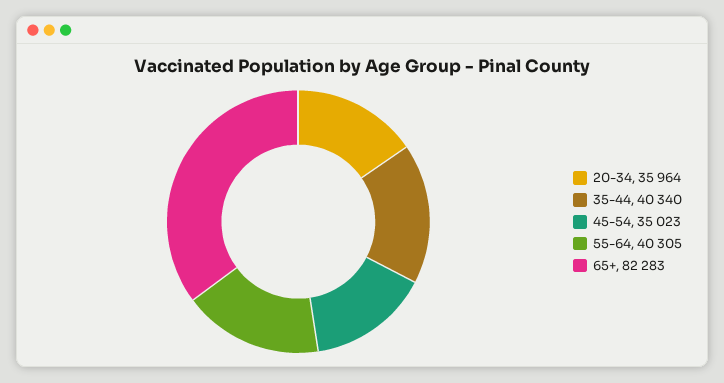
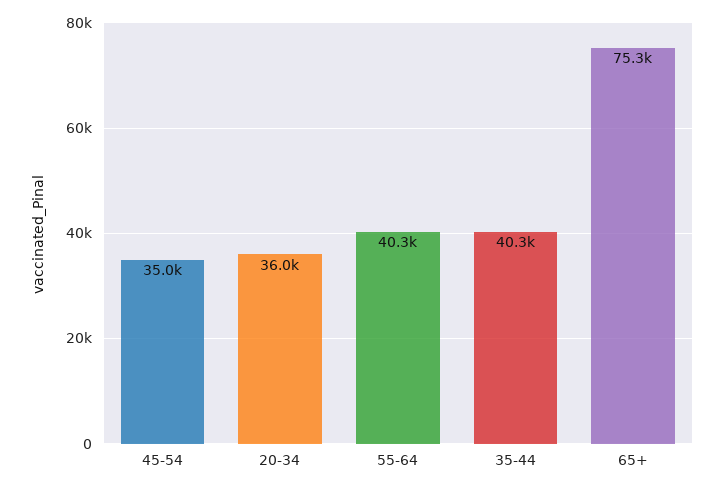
65+: 82283 -> 75300

